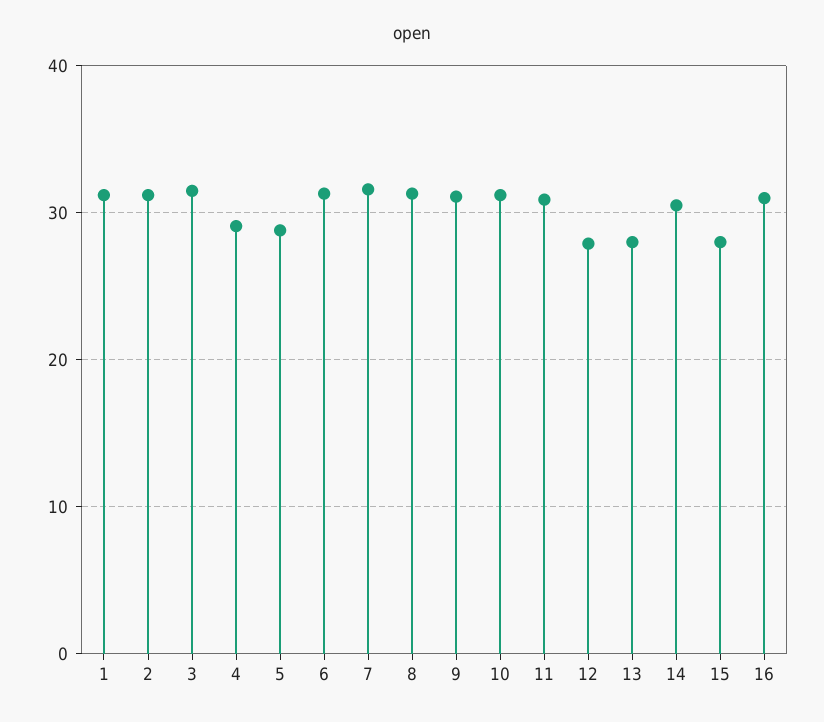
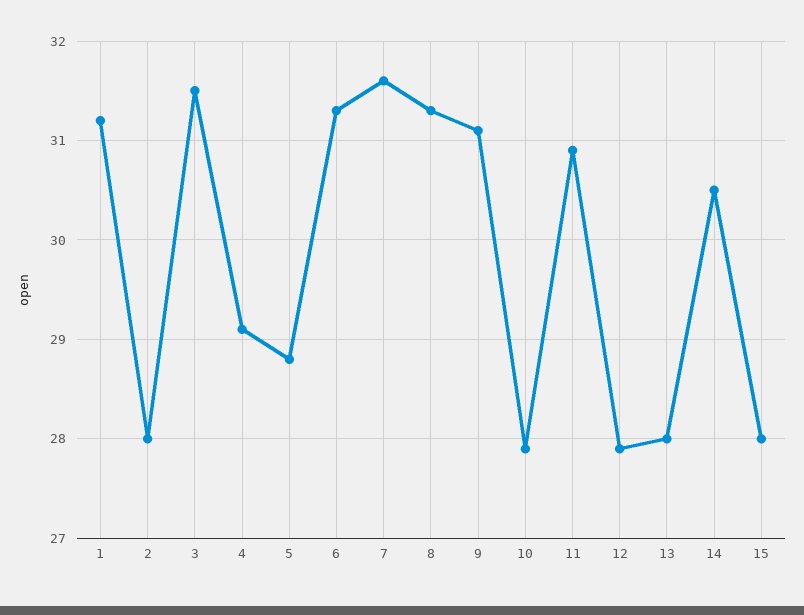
2: 31 -> 28
10: 31 -> 27.9
16: 31 -> none

